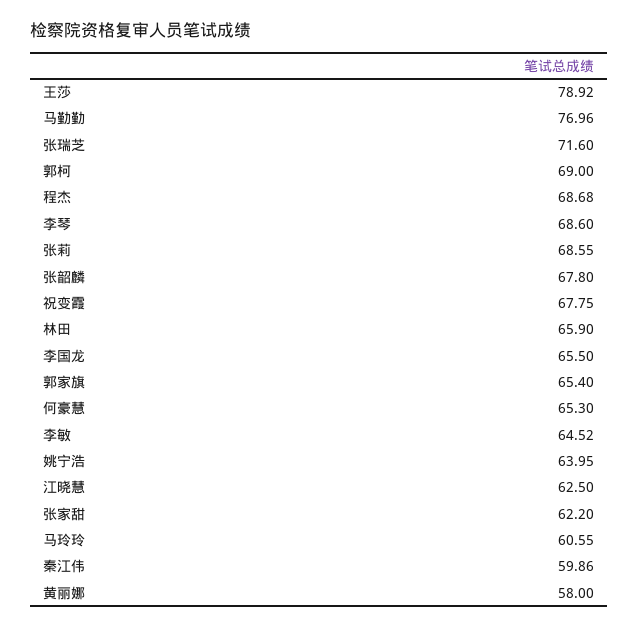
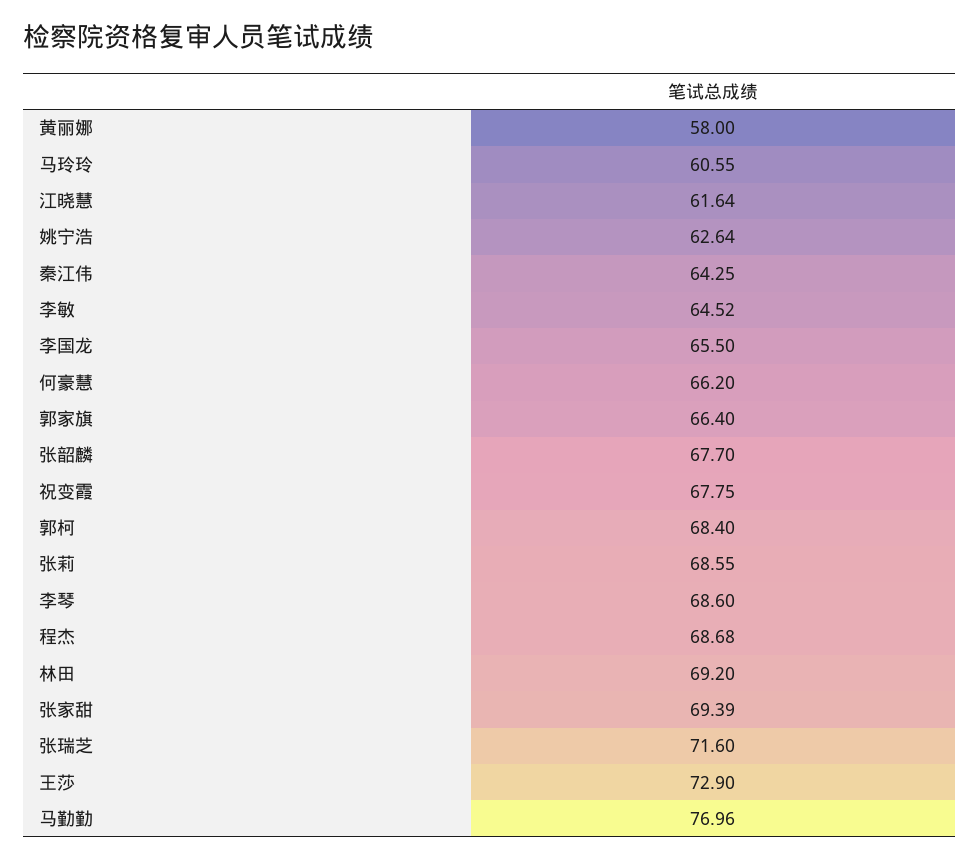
王莎: 78.92 -> 72.9
郭柯: 69 -> 68.4
张韶麟: 67.8 -> 67.7
林田: 65.9 -> 69.2
郭家旗: 65.4 -> 66.4
何豪慧: 65.3 -> 66.2
姚宁浩: 63.95 -> 62.64
江晓慧: 62.5 -> 61.64
张家甜: 62.2 -> 69.39
秦江伟: 59.86 -> 64.25

